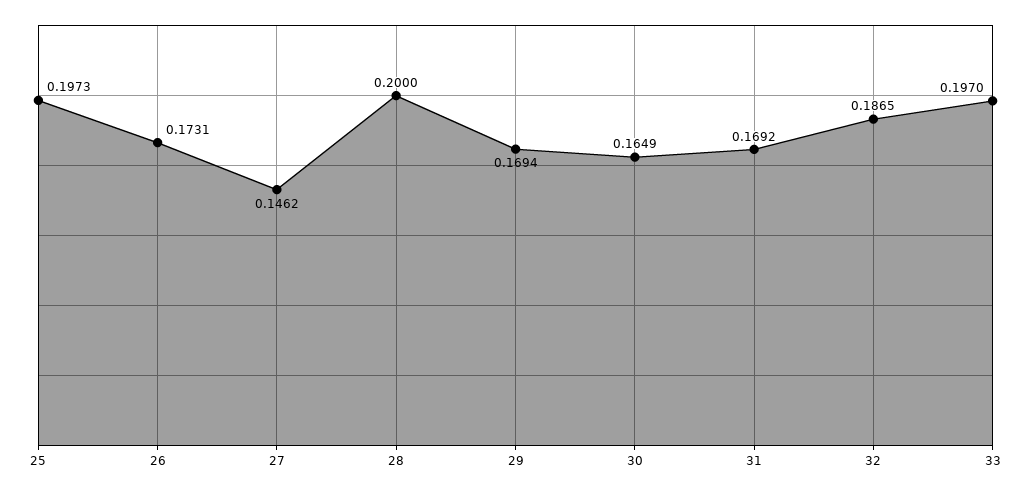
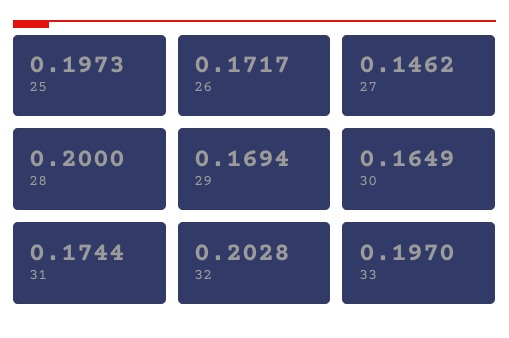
26: 0.1731 -> 0.1717
31: 0.1692 -> 0.1744
32: 0.1865 -> 0.2028

